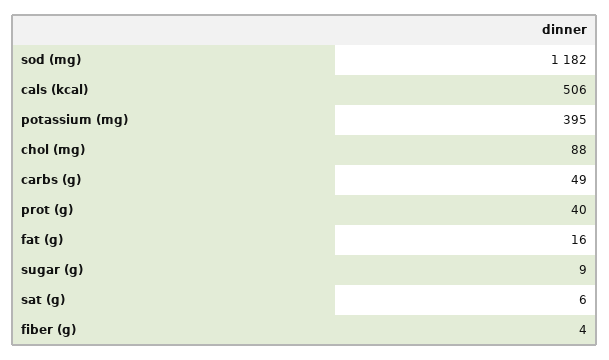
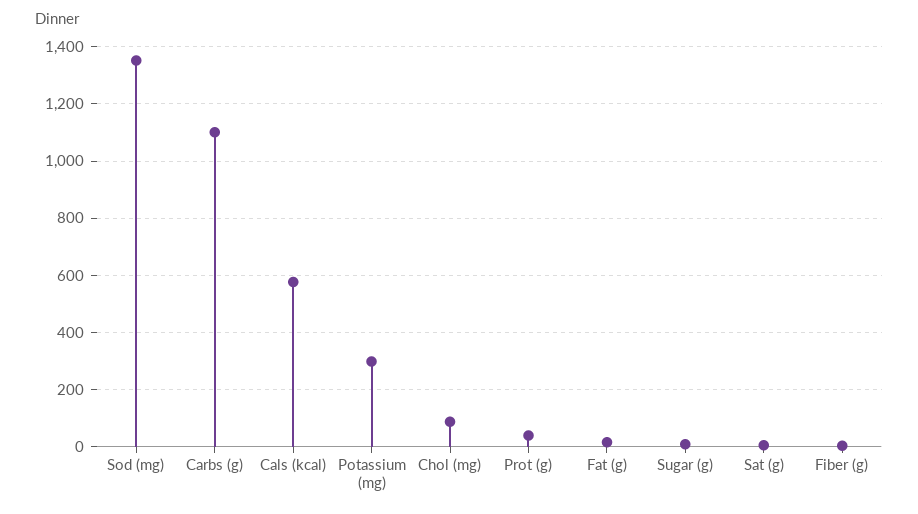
sod (mg): 1182 -> 1350
cals (kcal): 506 -> 575
potassium (mg): 395 -> 300
carbs (g): 49 -> 1100

